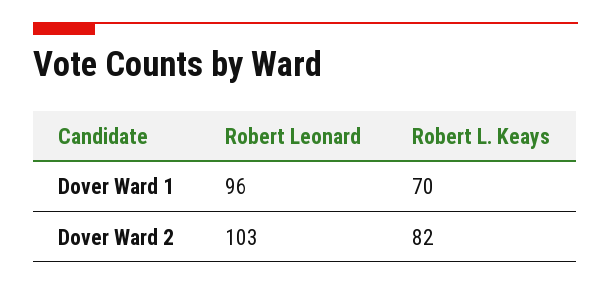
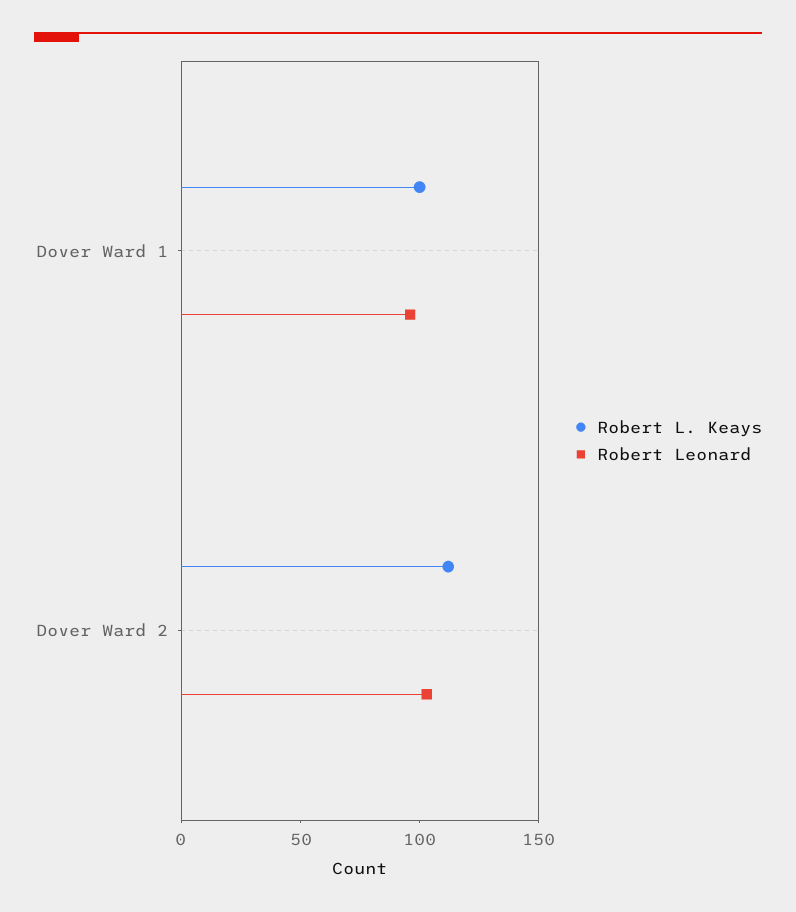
Robert L. Keays, Dover Ward 1: 70 -> 100
Robert L. Keays, Dover Ward 2: 82 -> 110

